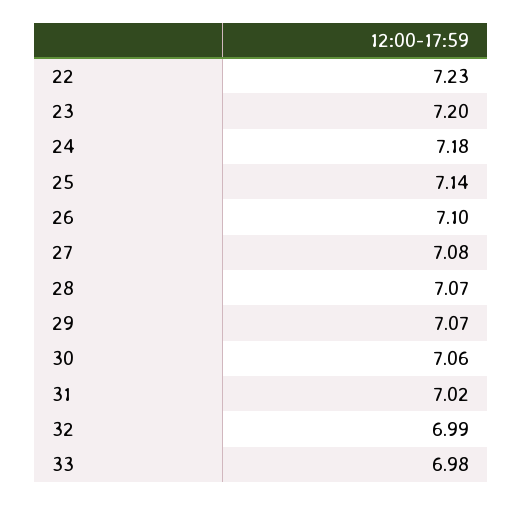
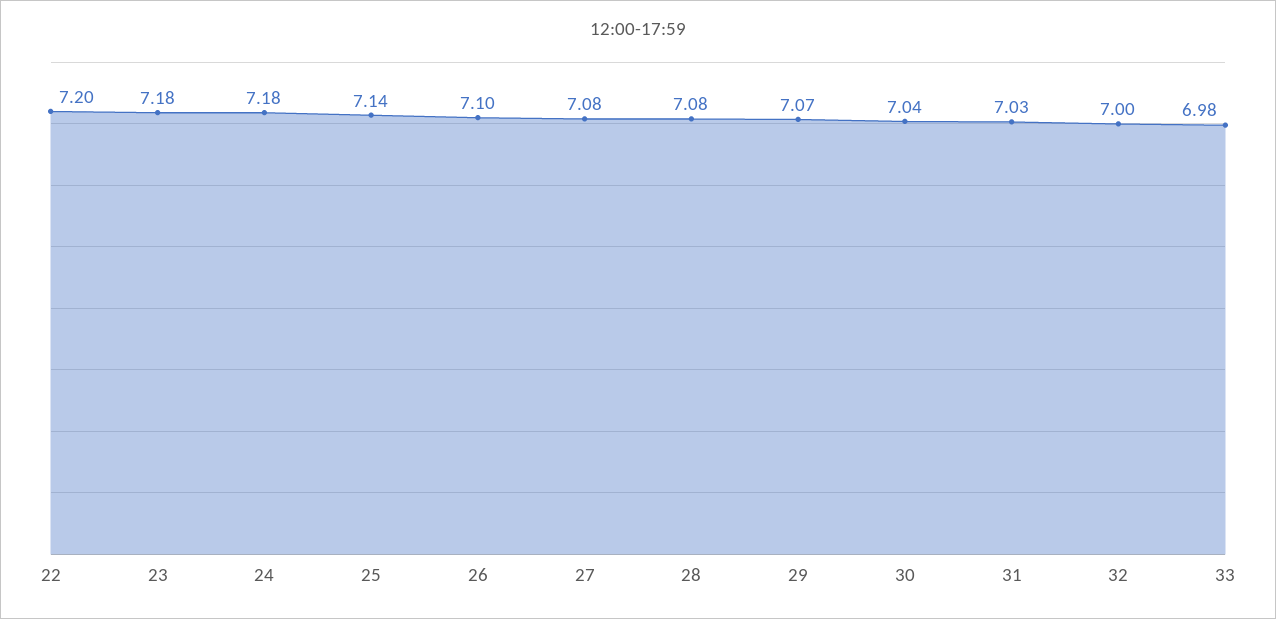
22: 7.23 -> 7.2
23: 7.2 -> 7.18
28: 7.07 -> 7.08
30: 7.06 -> 7.04
31: 7.02 -> 7.03
32: 6.99 -> 7

